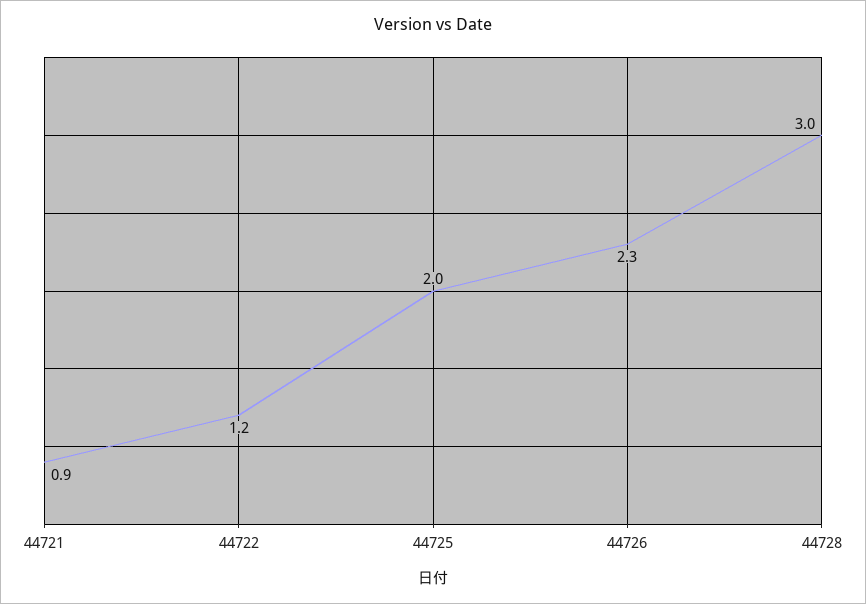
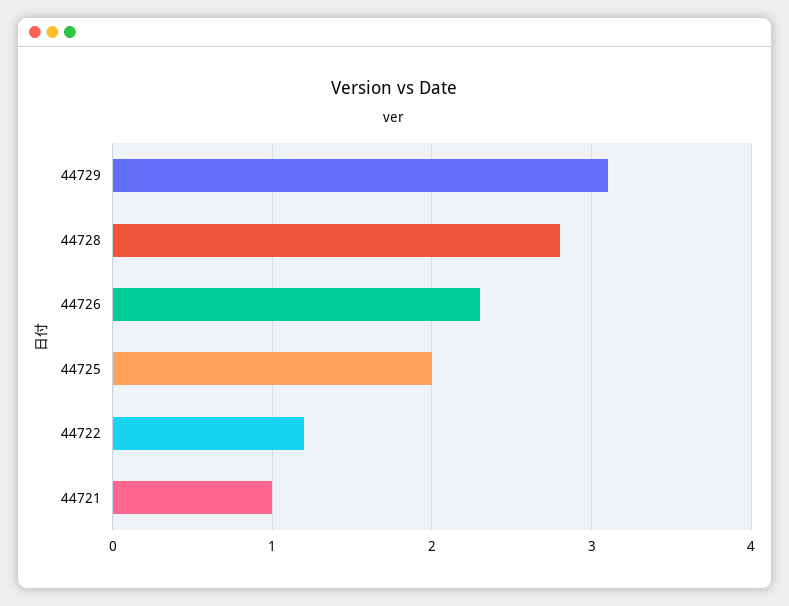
44721: 0.9 -> 1
44728: 3 -> 2.8
44729: none -> 3.1

